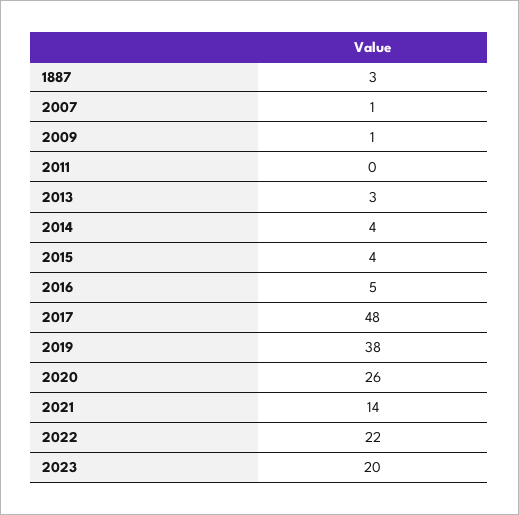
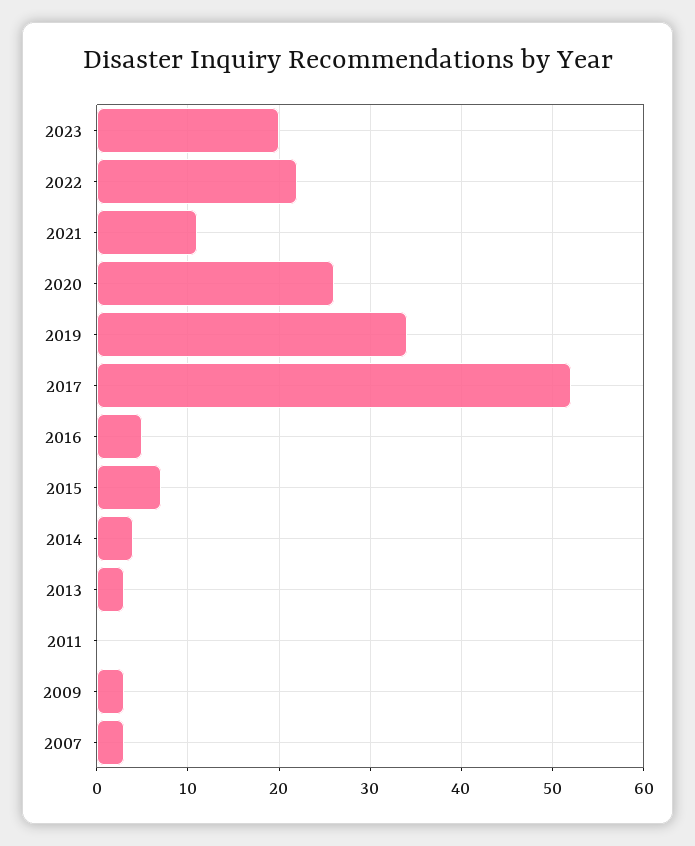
1887: 3 -> none
2007: 1 -> 3
2009: 1 -> 3
2015: 4 -> 7
2017: 48 -> 52
2019: 38 -> 34
2021: 14 -> 11

